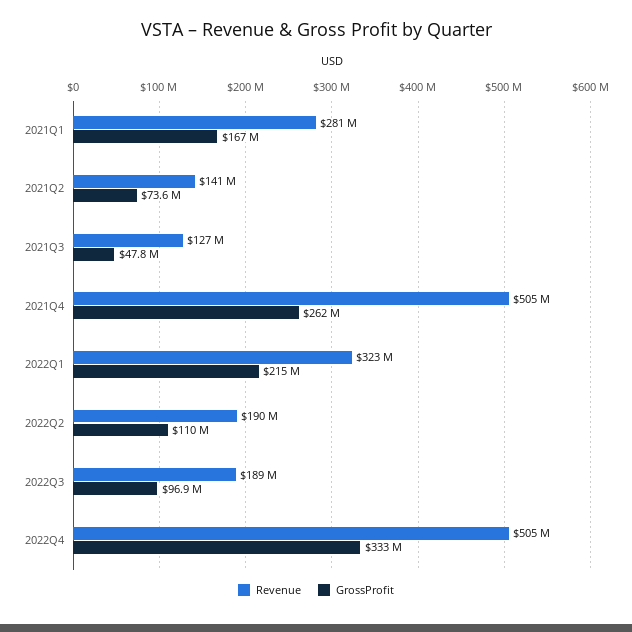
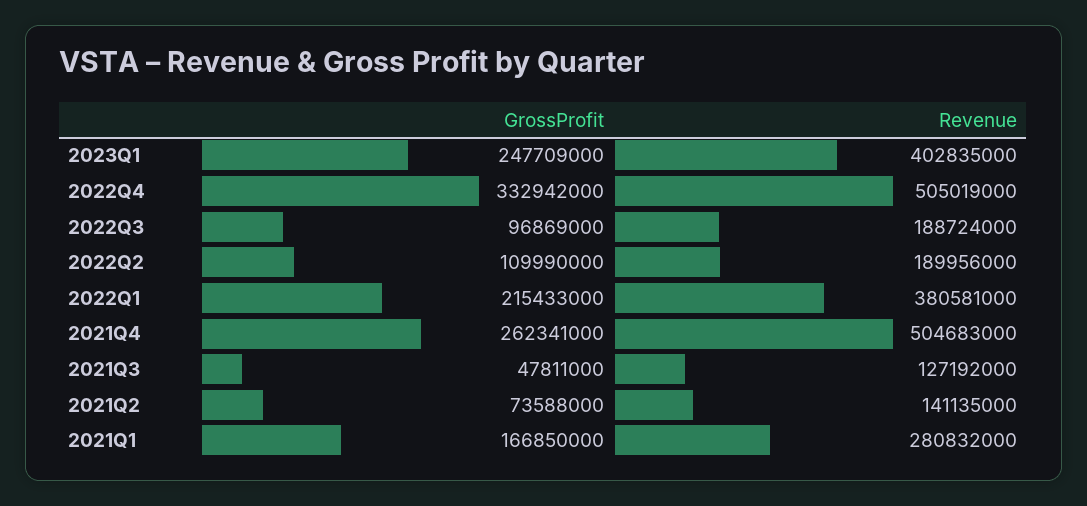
Revenue, 2022Q1: 323000000 -> 380581000
GrossProfit, 2023Q1: none -> 247709000
Revenue, 2023Q1: none -> 402835000

